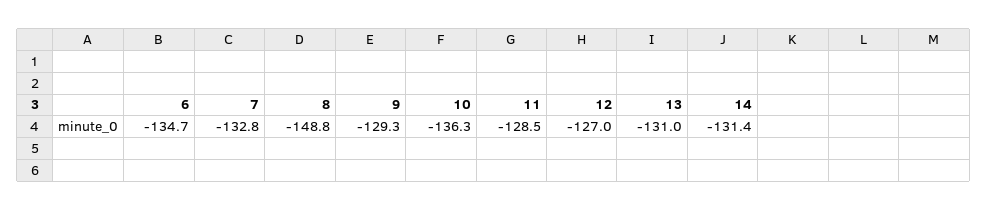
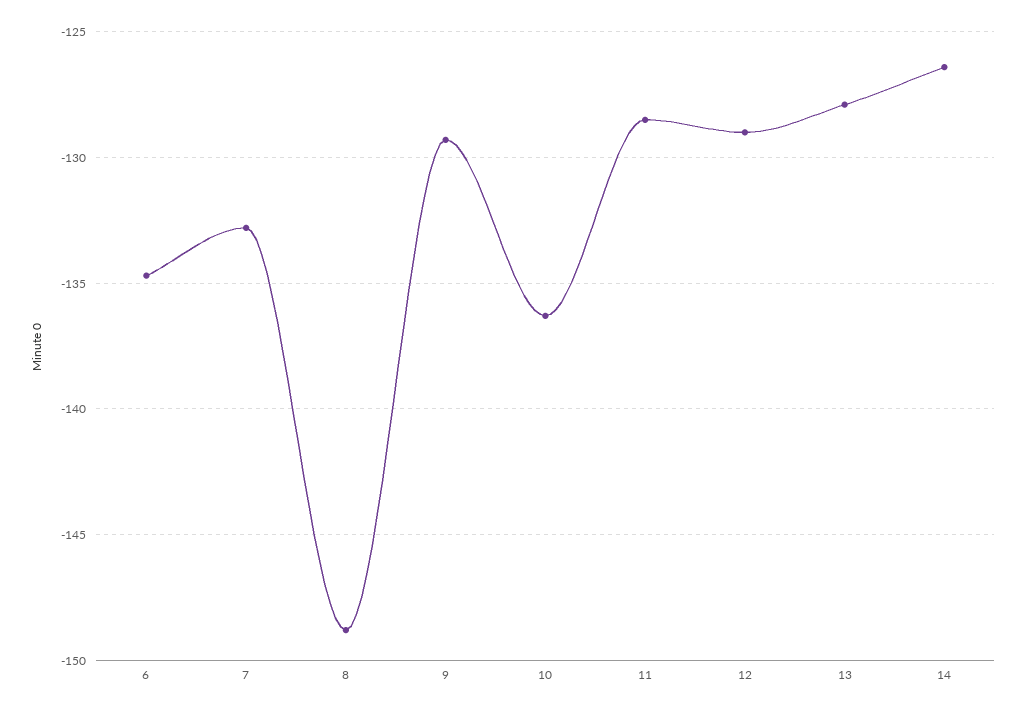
12: -127 -> -129
13: -131 -> -128
14: -131.4 -> -126.5

